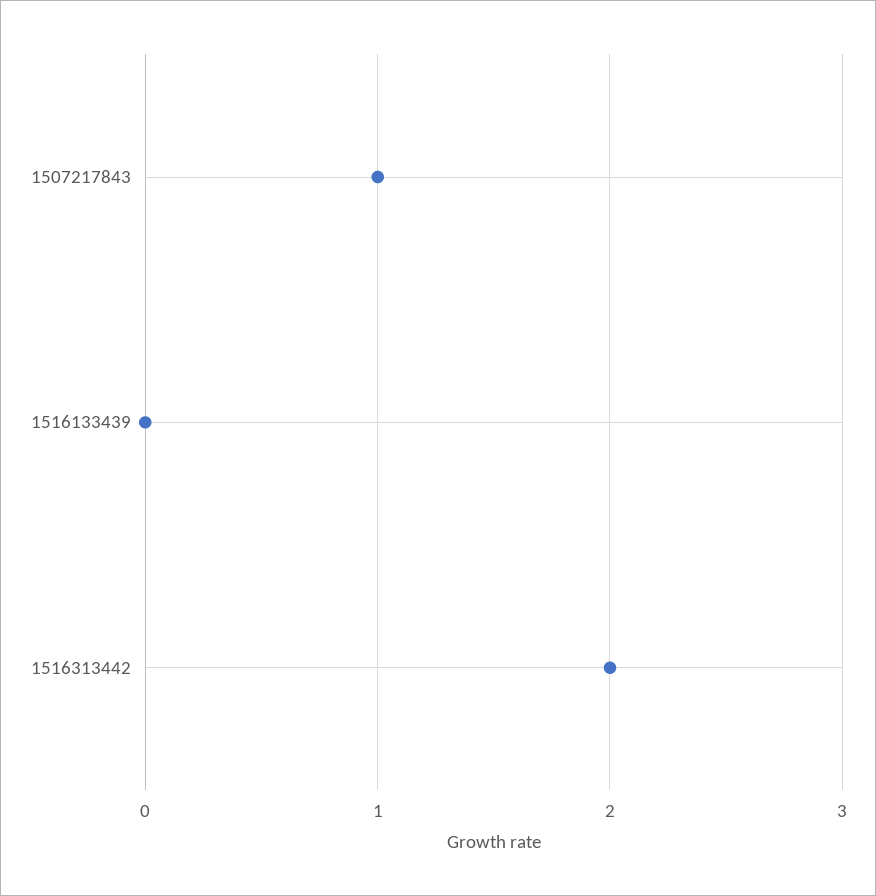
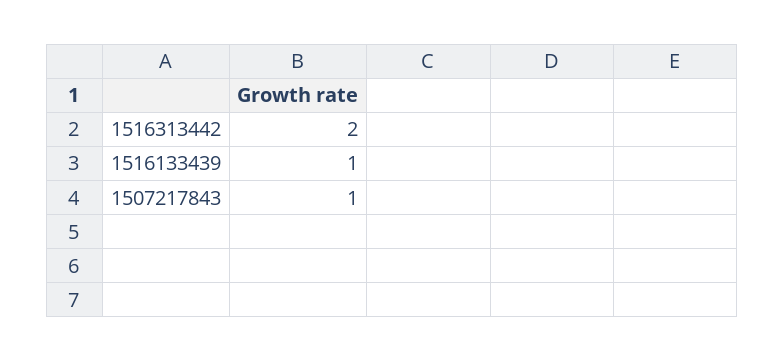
1516133439: 0 -> 1

